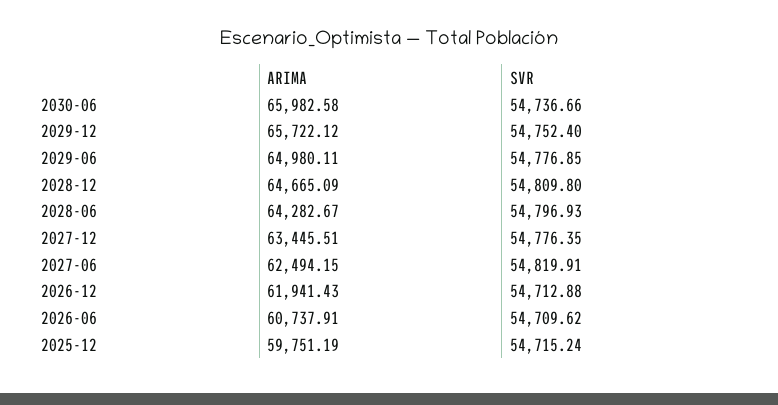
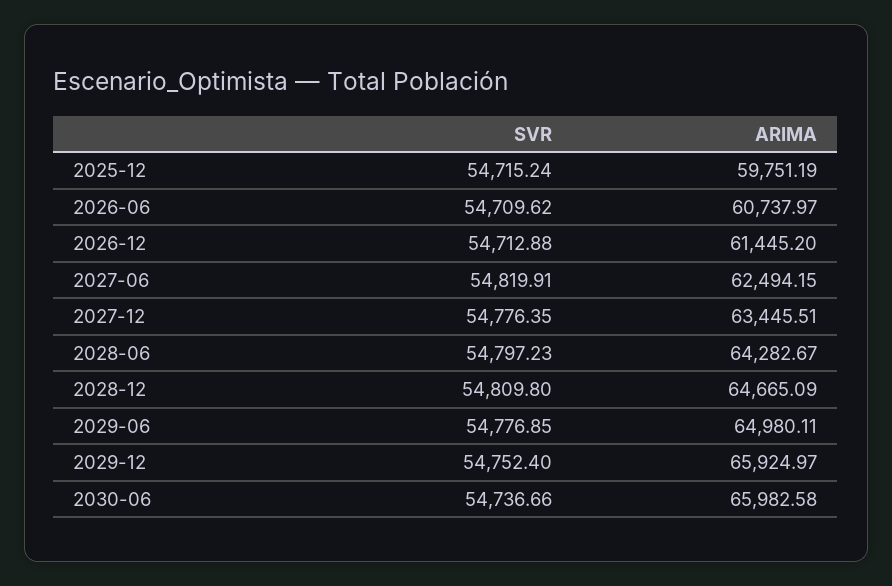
ARIMA, 2029-12: 65722.12 -> 65924.97
SVR, 2028-06: 54796.93 -> 54797.23
ARIMA, 2026-12: 61941.43 -> 61445.2
ARIMA, 2026-06: 60737.91 -> 60737.97

